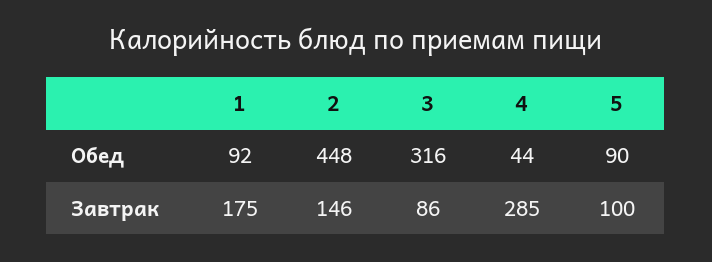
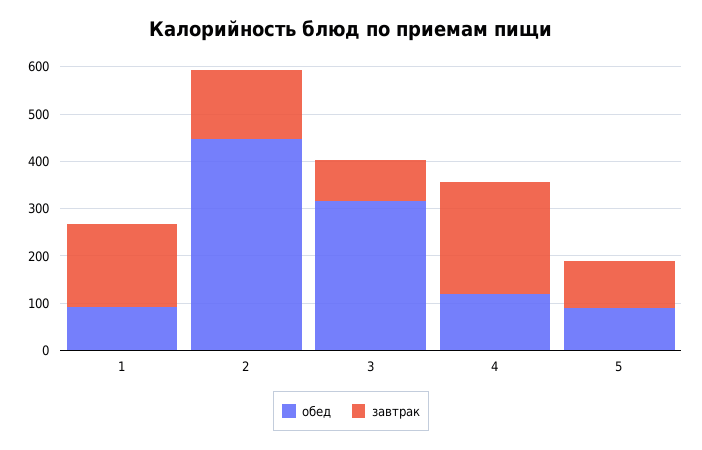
Обед, 4: 44 -> 120
Завтрак, 4: 285 -> 240

